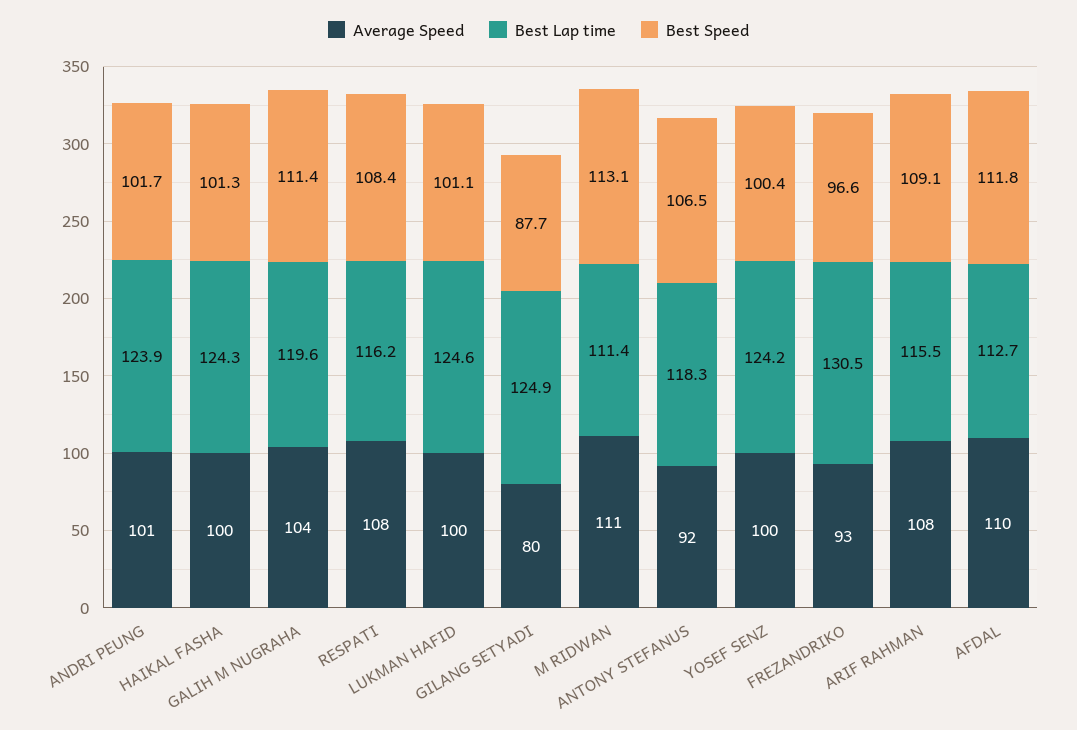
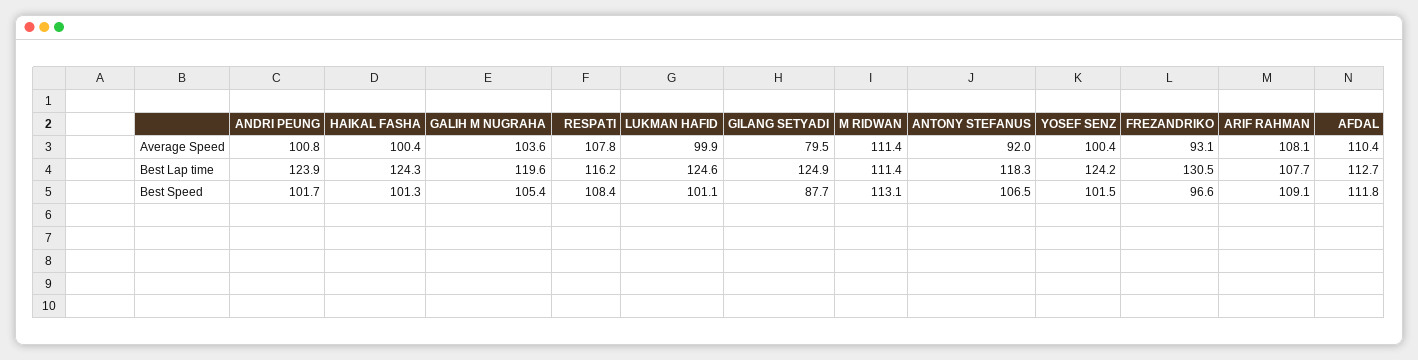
Best Speed, GALIH M NUGRAHA: 111.4 -> 105.4
Best Speed, YOSEF SENZ: 100.4 -> 101.5
Best Lap time, ARIF RAHMAN: 115.5 -> 107.7

